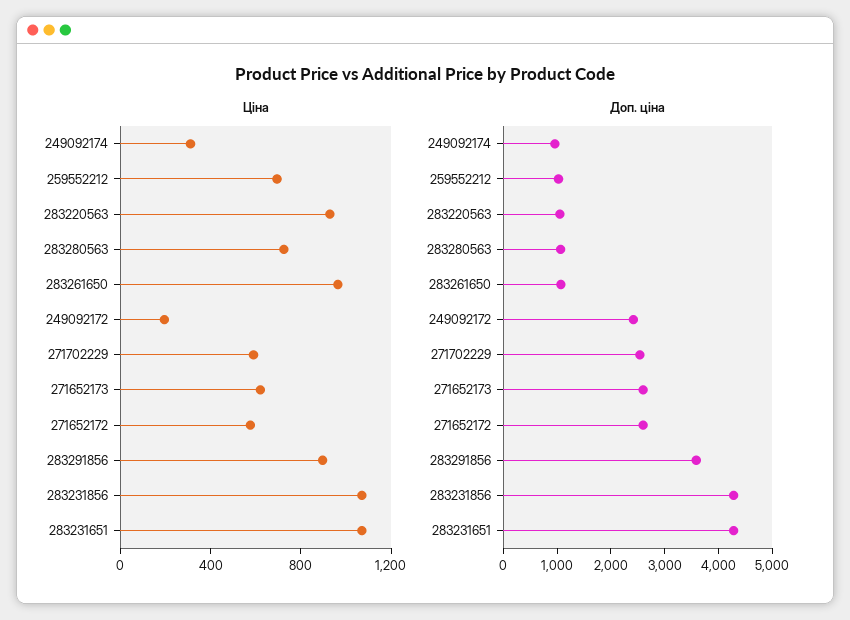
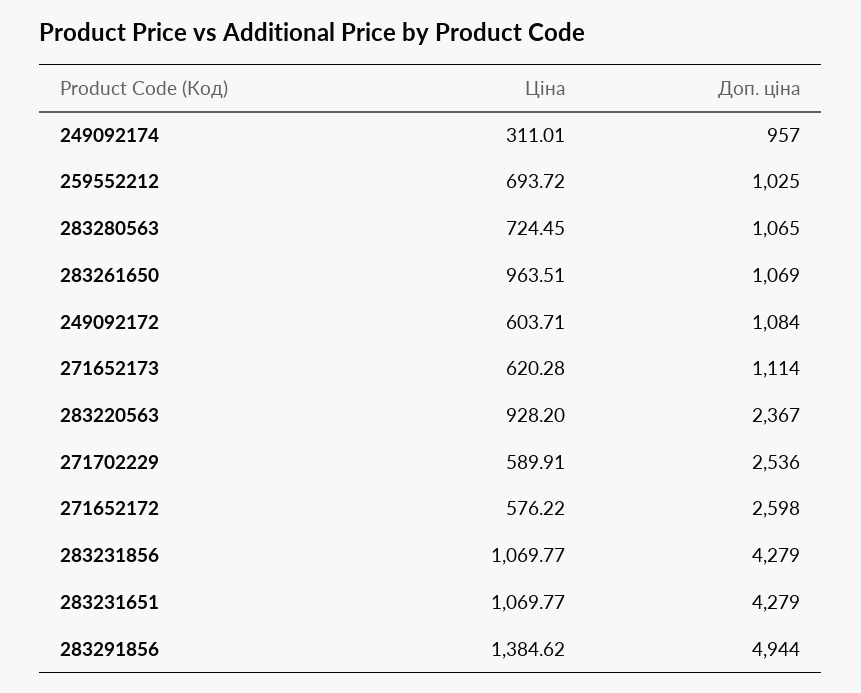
Ціна, 249092172: 200 -> 603.71
Ціна, 283291856: 900 -> 1384.62
Доп. ціна, 283220563: 1000 -> 2367
Доп. ціна, 249092172: 2400 -> 1084
Доп. ціна, 271652173: 2600 -> 1114
Доп. ціна, 283291856: 3600 -> 4944

